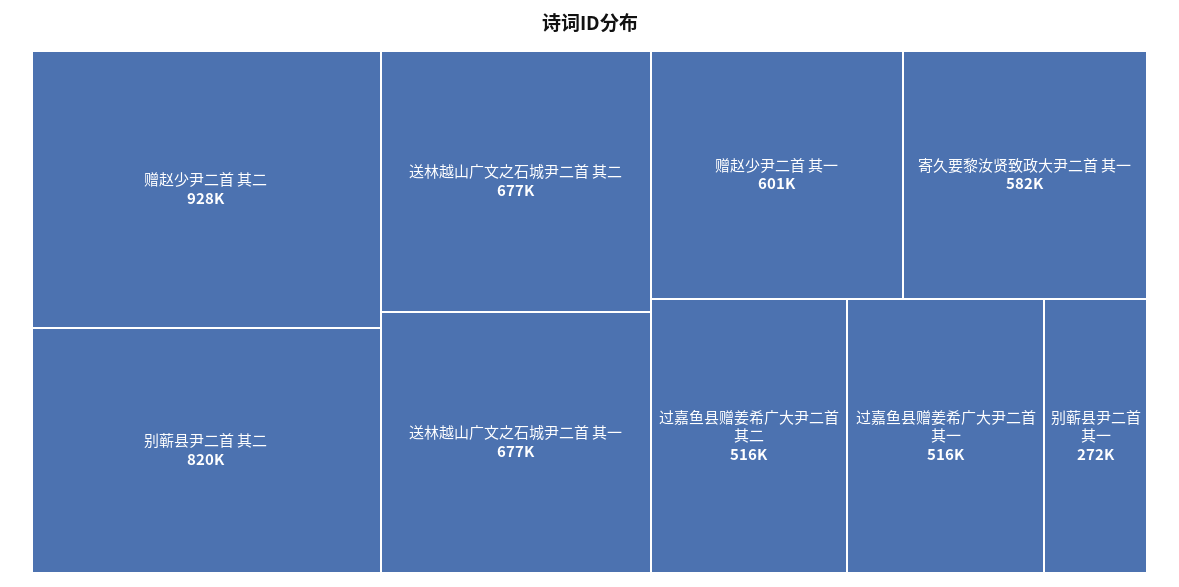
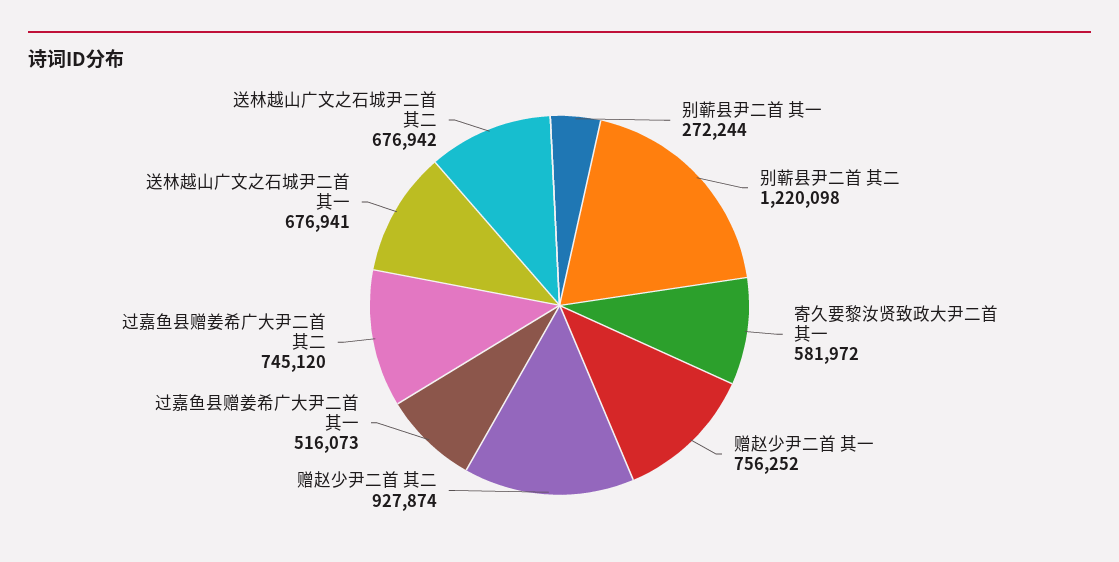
别蕲县尹二首 其二: 820000 -> 1220098
赠赵少尹二首 其一: 601000 -> 756252
过嘉鱼县赠姜希广大尹二首 其二: 516000 -> 745120

